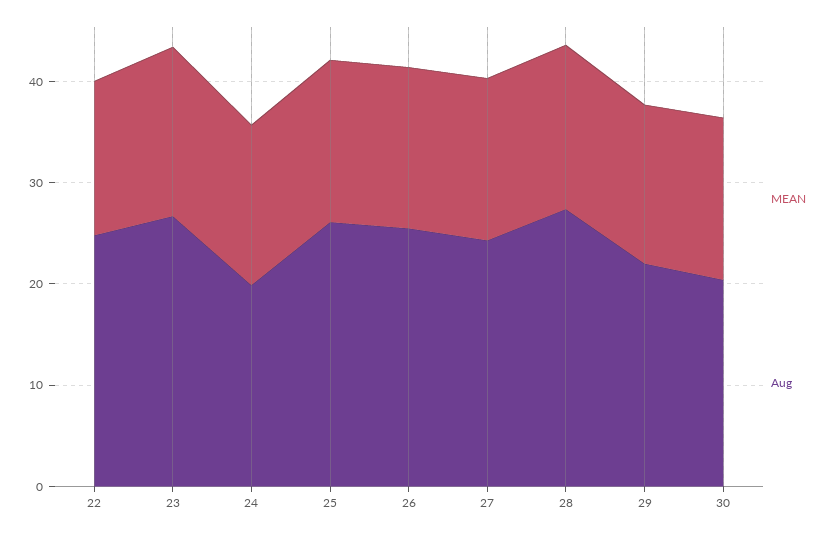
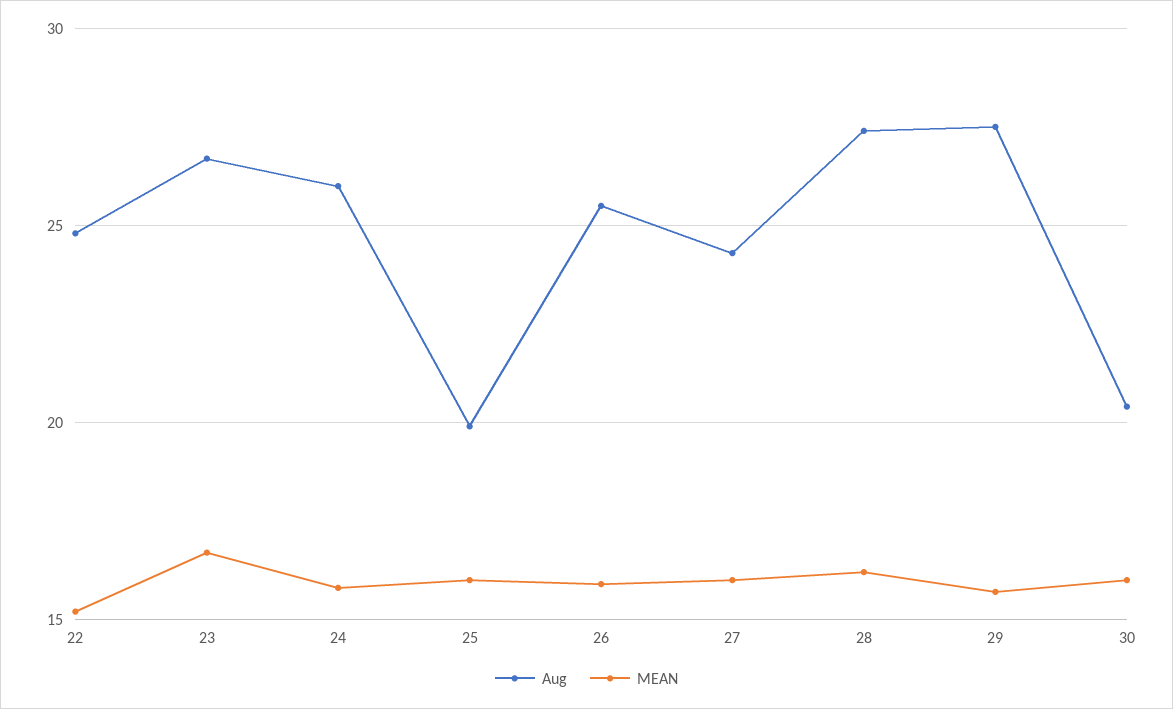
Aug, 24: 20 -> 26
Aug, 25: 26 -> 20
Aug, 29: 22 -> 27.5

